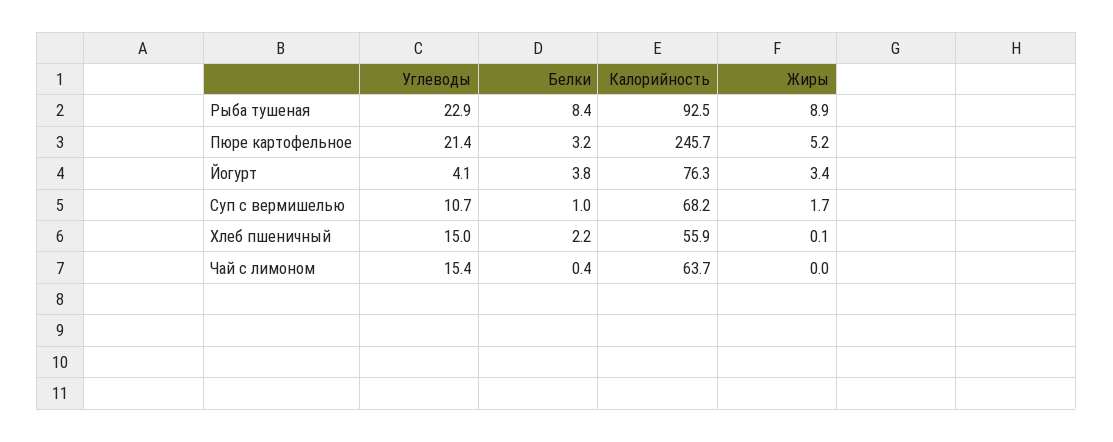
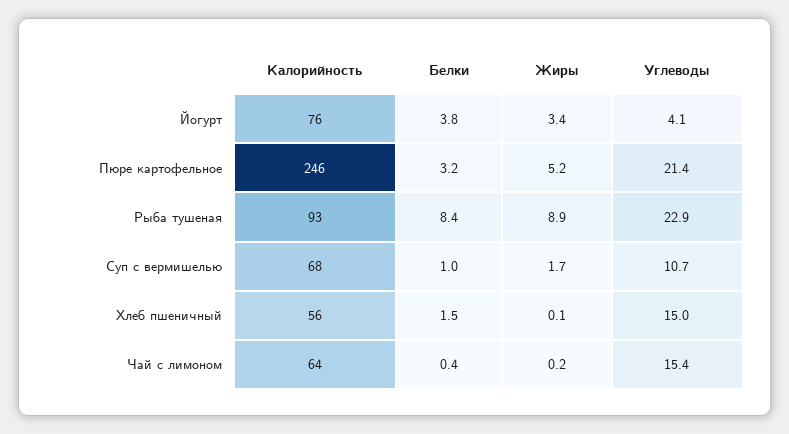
Белки, Хлеб пшеничный: 2.2 -> 1.5
Жиры, Чай с лимоном: 0 -> 0.2

